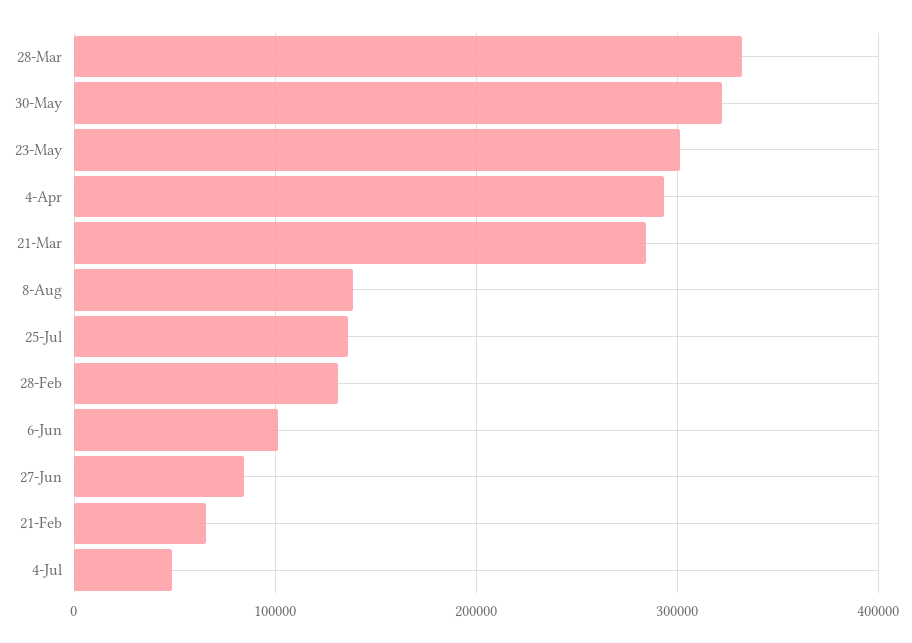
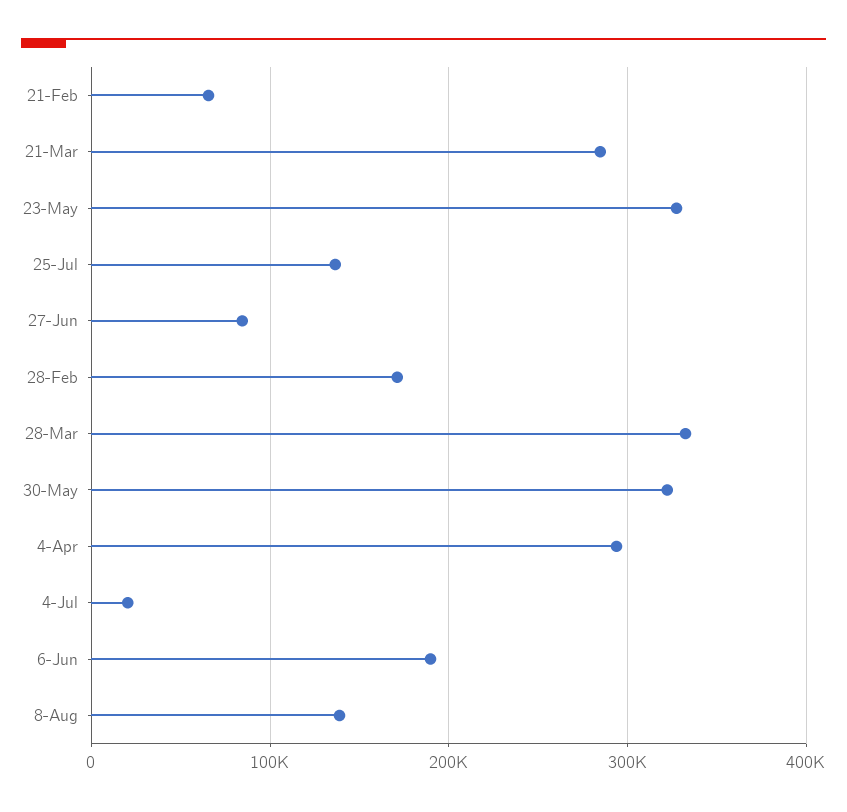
23-May: 300000 -> 330000
28-Feb: 130000 -> 170000
6-Jun: 100000 -> 190000
4-Jul: 50000 -> 20000

